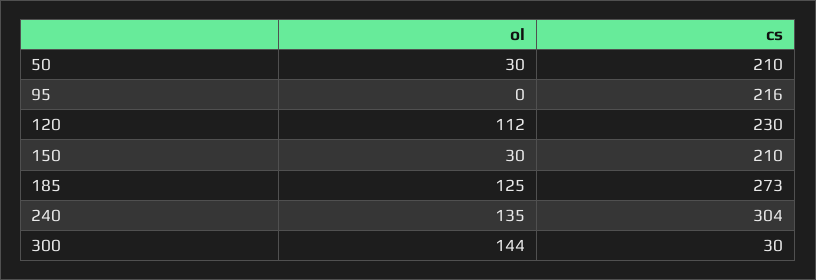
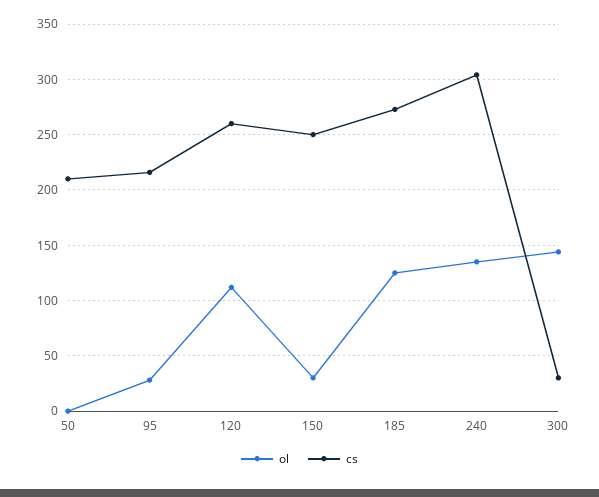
ol, 50: 30 -> 0
ol, 95: 0 -> 30
cs, 120: 230 -> 260
cs, 150: 210 -> 250

